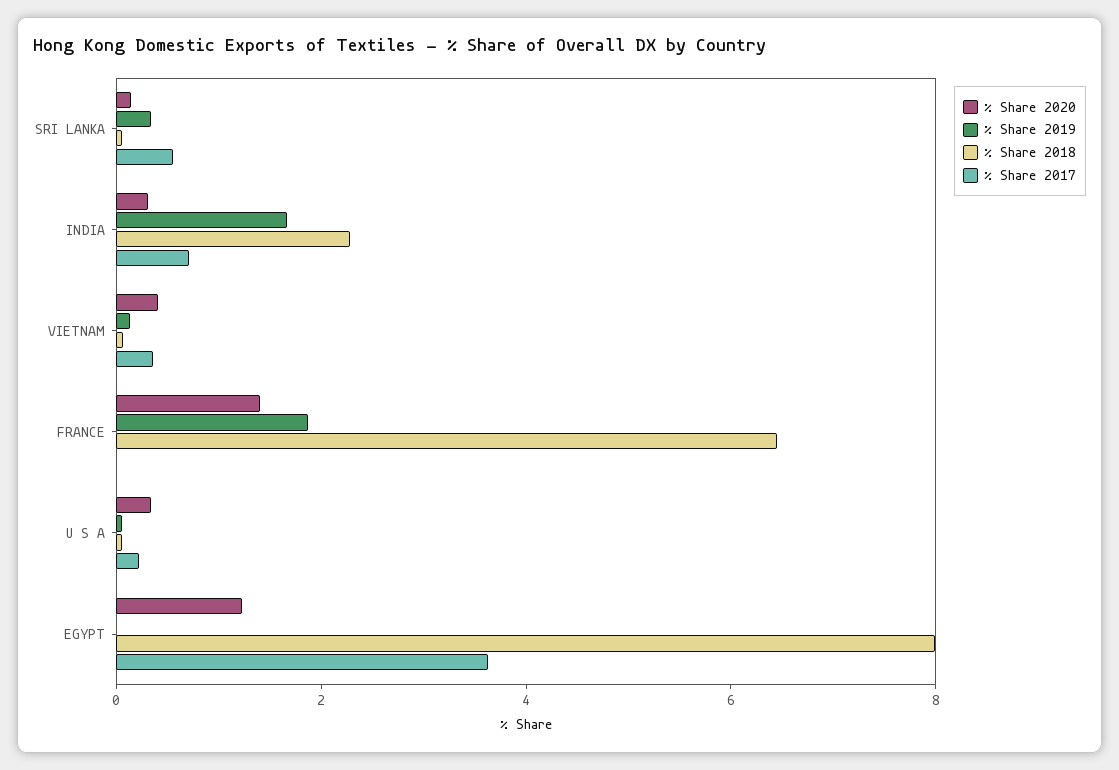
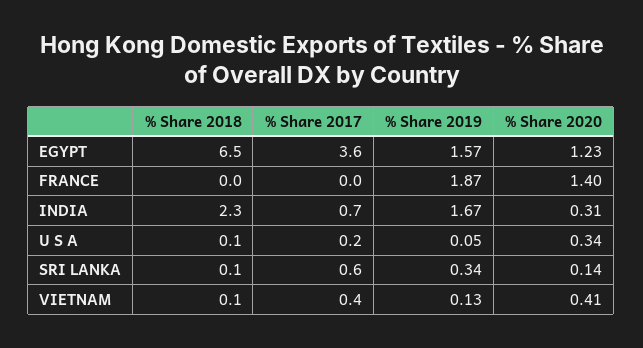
% Share 2018, FRANCE: 6.5 -> 0
% Share 2019, EGYPT: 0 -> 1.57
% Share 2018, EGYPT: 8 -> 6.5

